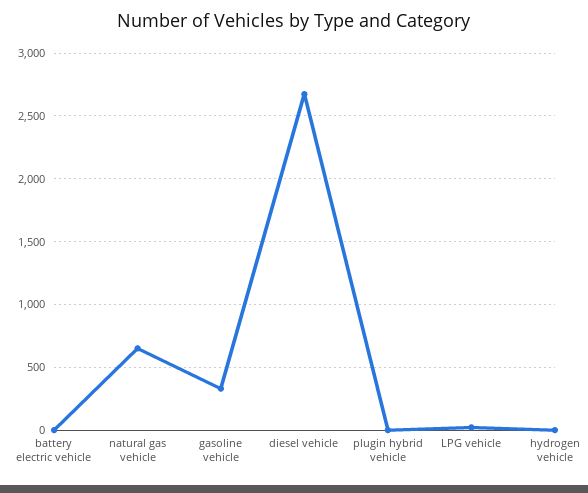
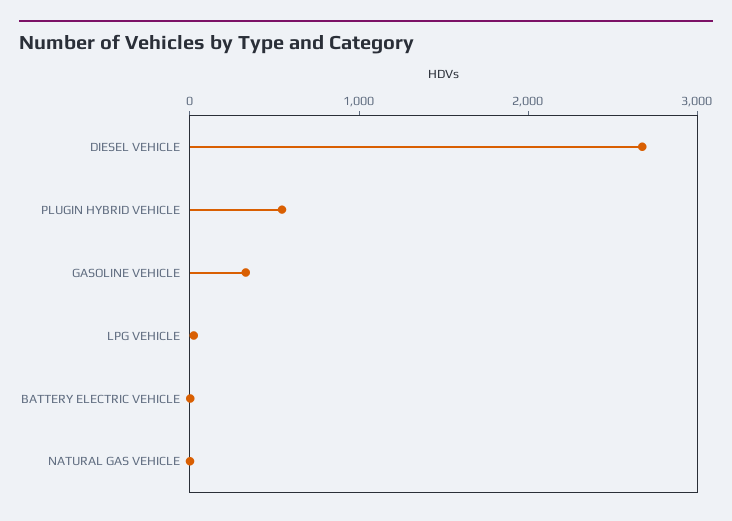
natural gas vehicle: 650 -> 0
plugin hybrid vehicle: 0 -> 600
hydrogen vehicle: 0 -> none

